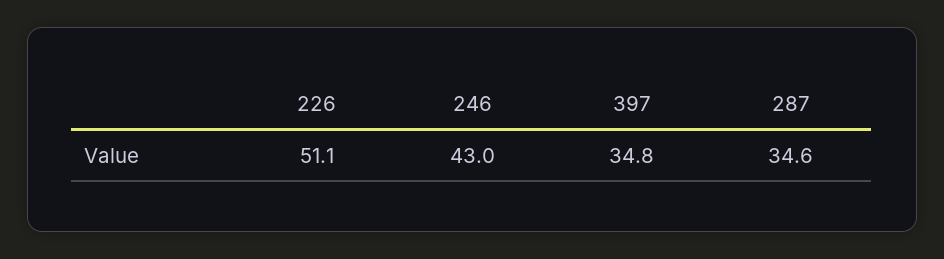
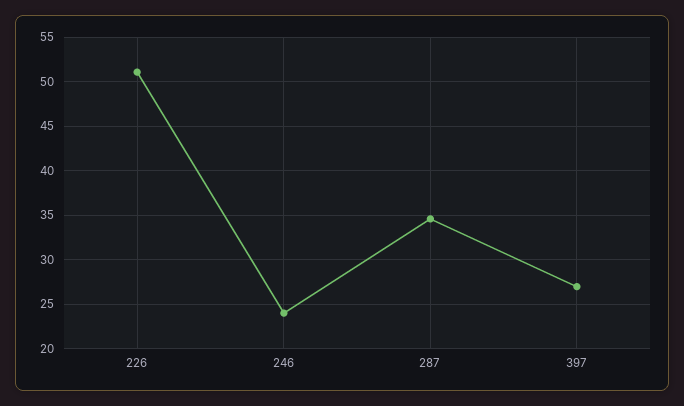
246: 43 -> 24
397: 34.8 -> 27

